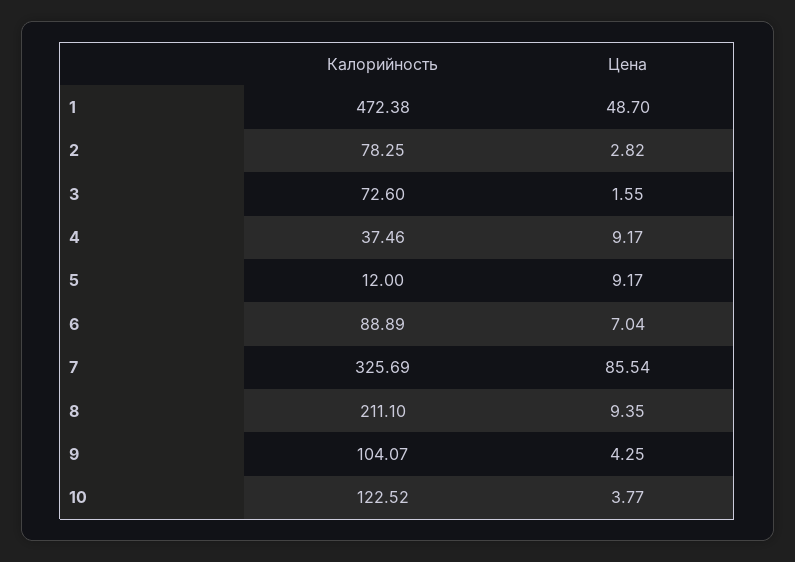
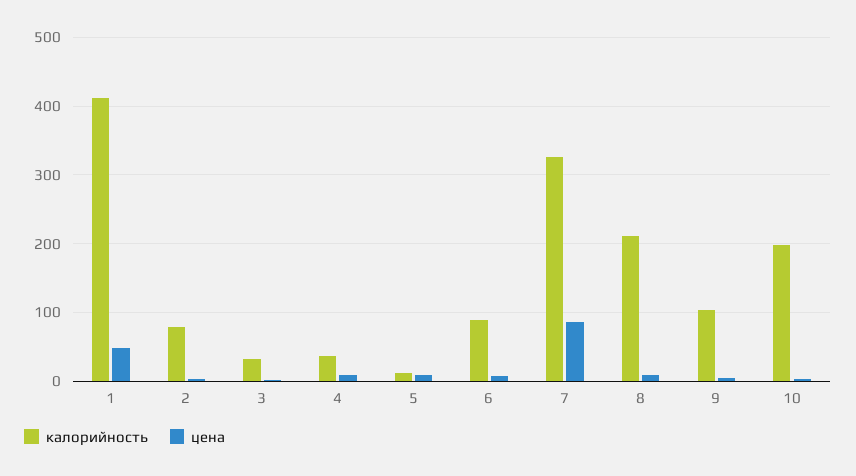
Калорийность, 1: 472.38 -> 410
Калорийность, 3: 72.6 -> 30
Калорийность, 10: 122.52 -> 200

